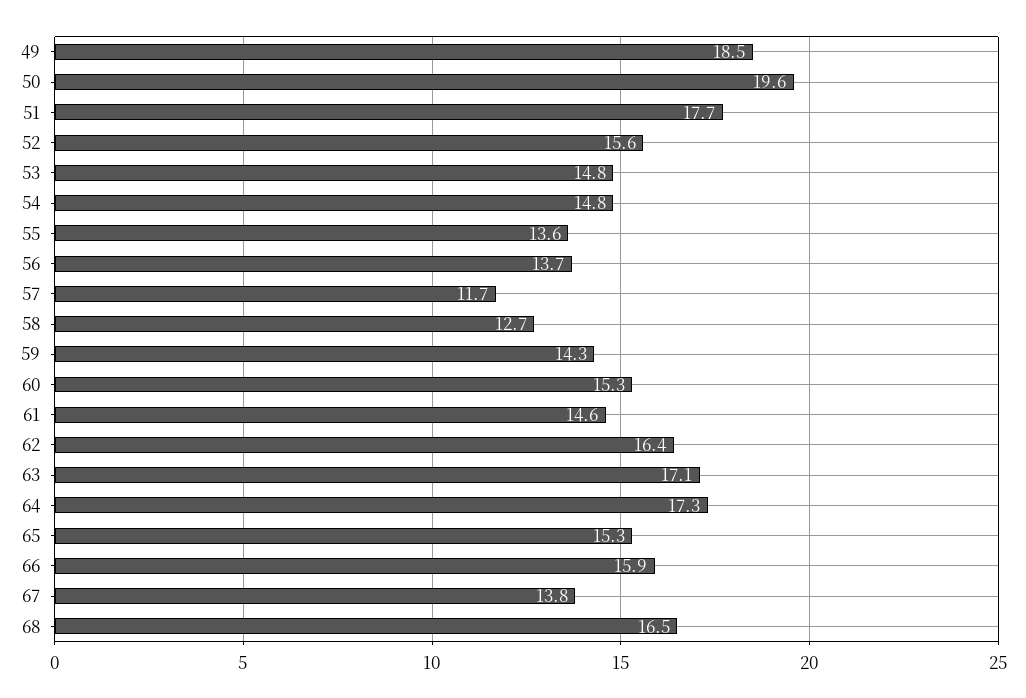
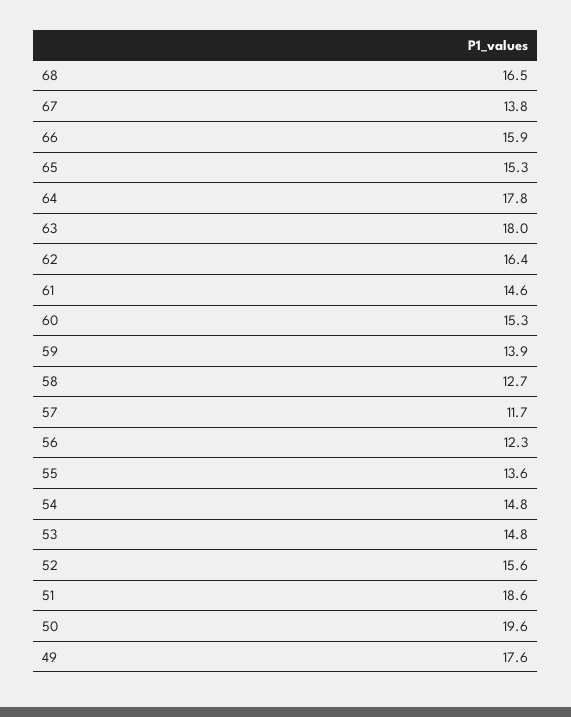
49: 18.5 -> 17.6
51: 17.7 -> 18.6
56: 13.7 -> 12.3
59: 14.3 -> 13.9
63: 17.1 -> 18
64: 17.3 -> 17.8

